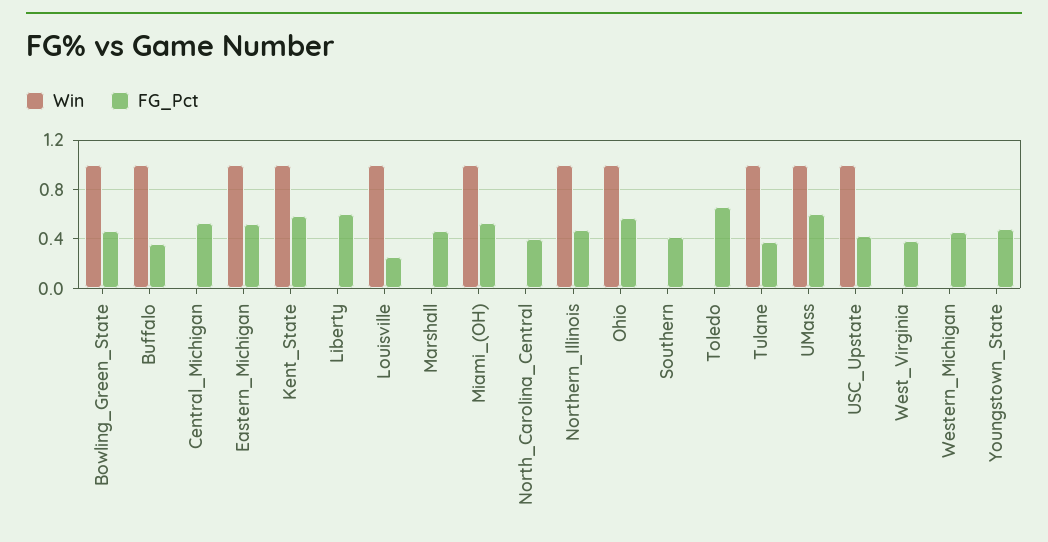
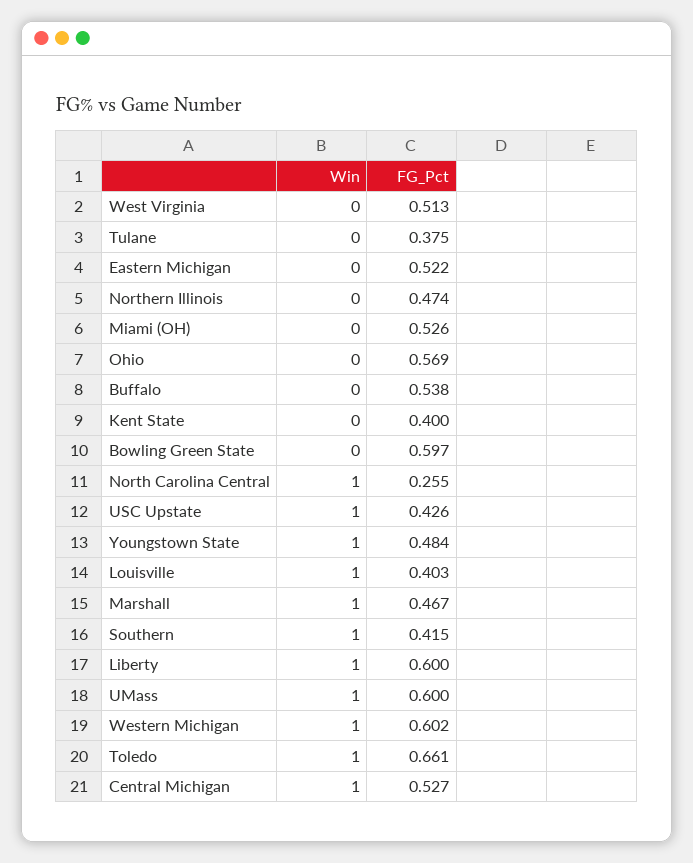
Win, Bowling_Green_State: 1 -> 0
FG_Pct, Bowling_Green_State: 0.45 -> 0.597
Win, Buffalo: 1 -> 0
FG_Pct, Buffalo: 0.35 -> 0.538
Win, Central_Michigan: 0 -> 1
Win, Eastern_Michigan: 1 -> 0
Win, Kent_State: 1 -> 0
FG_Pct, Kent_State: 0.6 -> 0.4
Win, Liberty: 0 -> 1
FG_Pct, Louisville: 0.25 -> 0.403
Win, Marshall: 0 -> 1
Win, Miami_(OH): 1 -> 0
Win, North_Carolina_Central: 0 -> 1
FG_Pct, North_Carolina_Central: 0.4 -> 0.255
Win, Northern_Illinois: 1 -> 0
Win, Ohio: 1 -> 0
Win, Southern: 0 -> 1
Win, Toledo: 0 -> 1
Win, Tulane: 1 -> 0
FG_Pct, West_Virginia: 0.4 -> 0.513
Win, Western_Michigan: 0 -> 1
FG_Pct, Western_Michigan: 0.45 -> 0.602
Win, Youngstown_State: 0 -> 1

